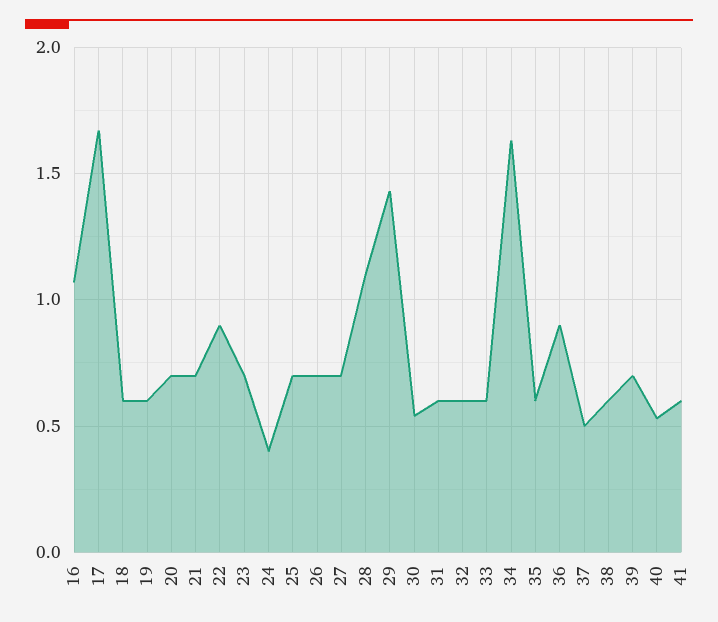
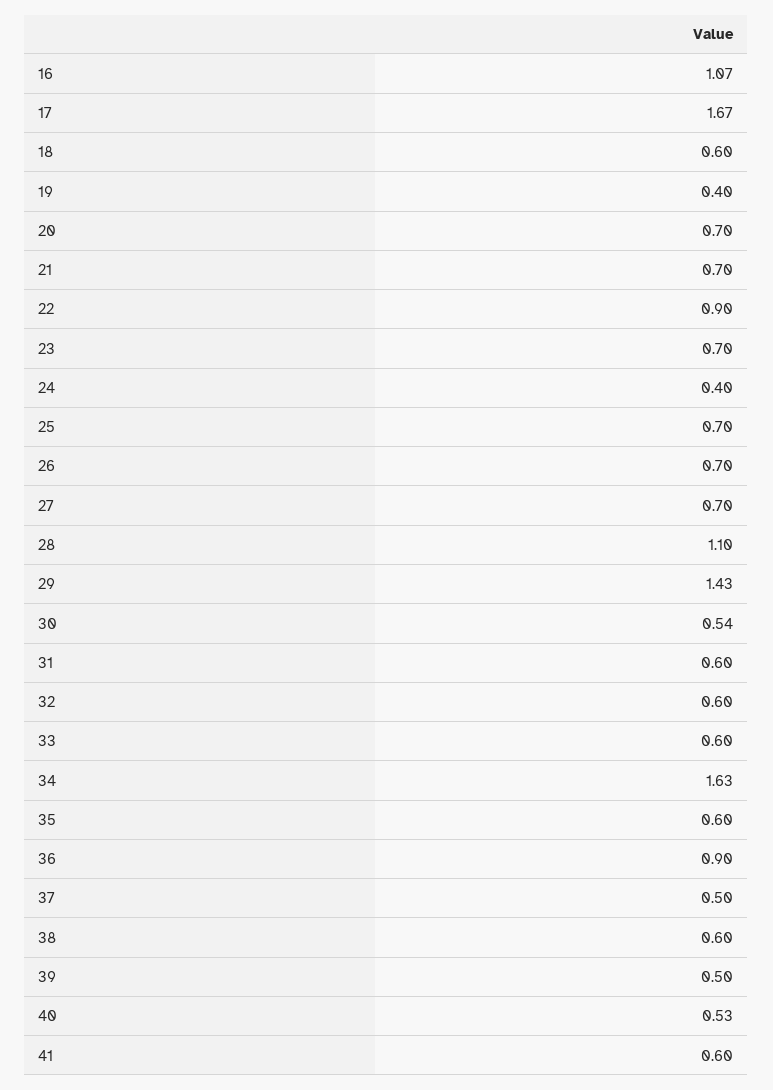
19: 0.6 -> 0.4
39: 0.7 -> 0.5

